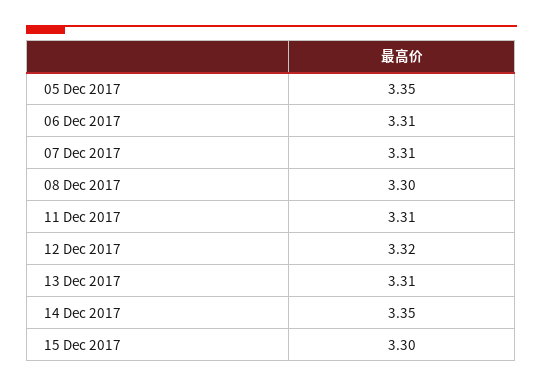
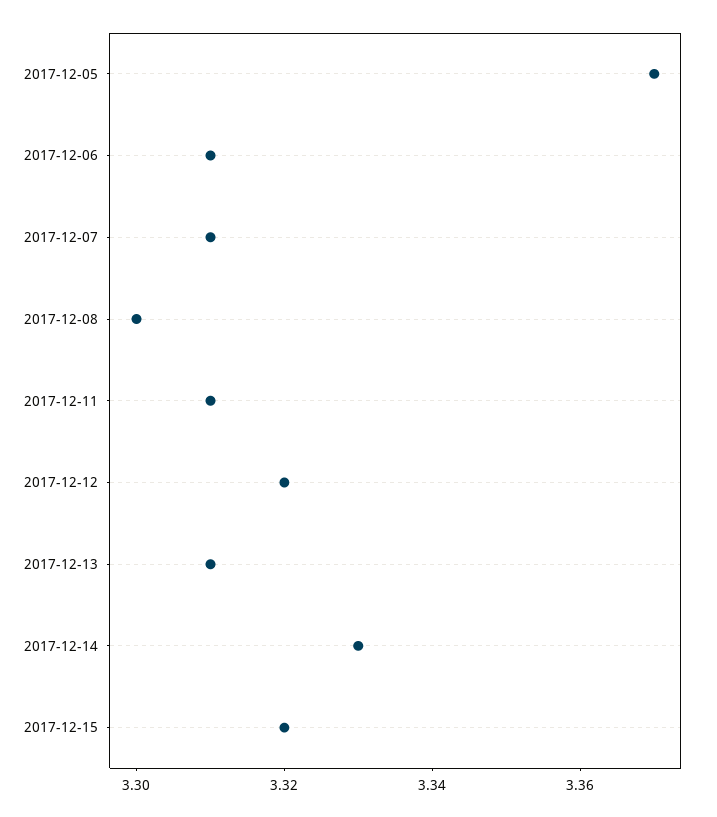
05 Dec 2017: 3.35 -> 3.37
14 Dec 2017: 3.35 -> 3.33
15 Dec 2017: 3.3 -> 3.32

